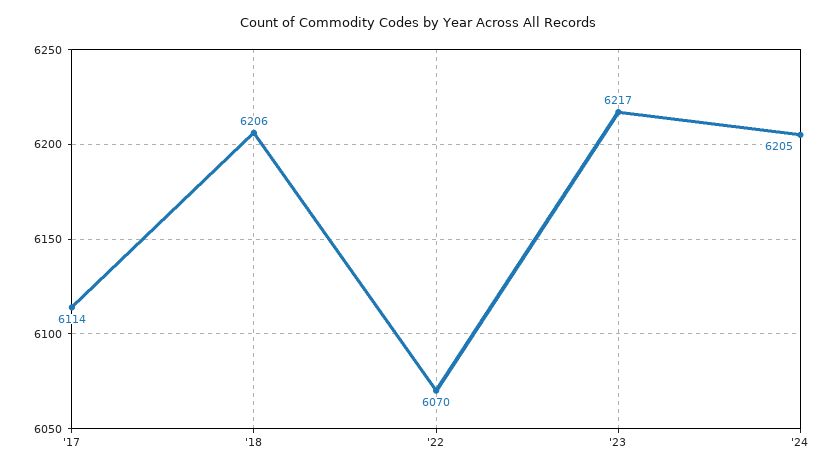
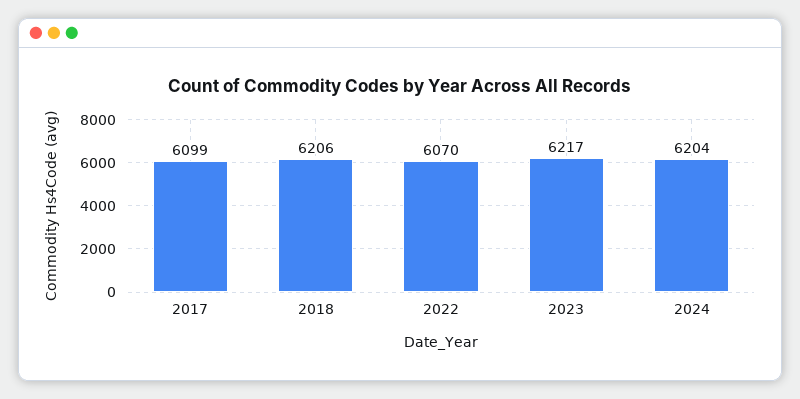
'17: 6114 -> 6099
'24: 6205 -> 6204

